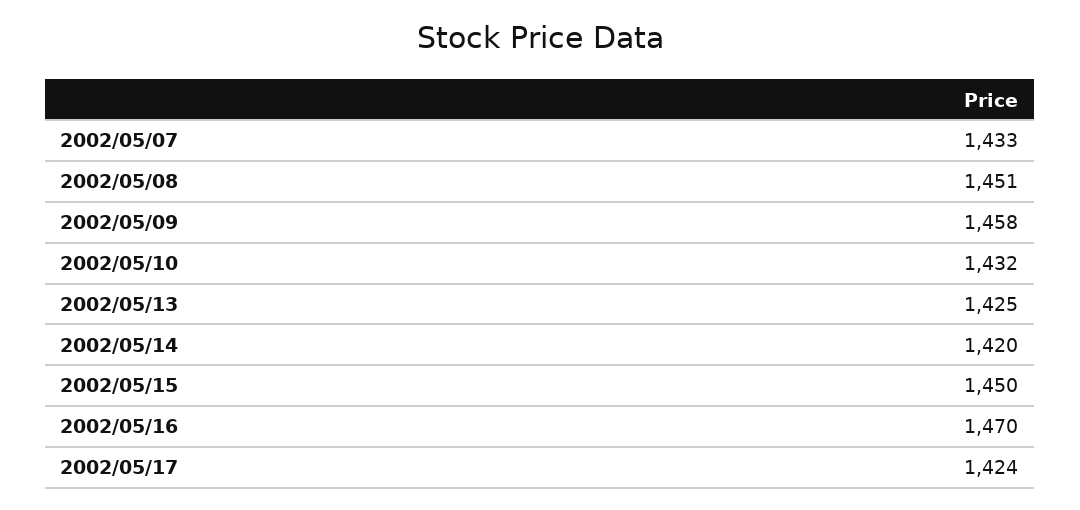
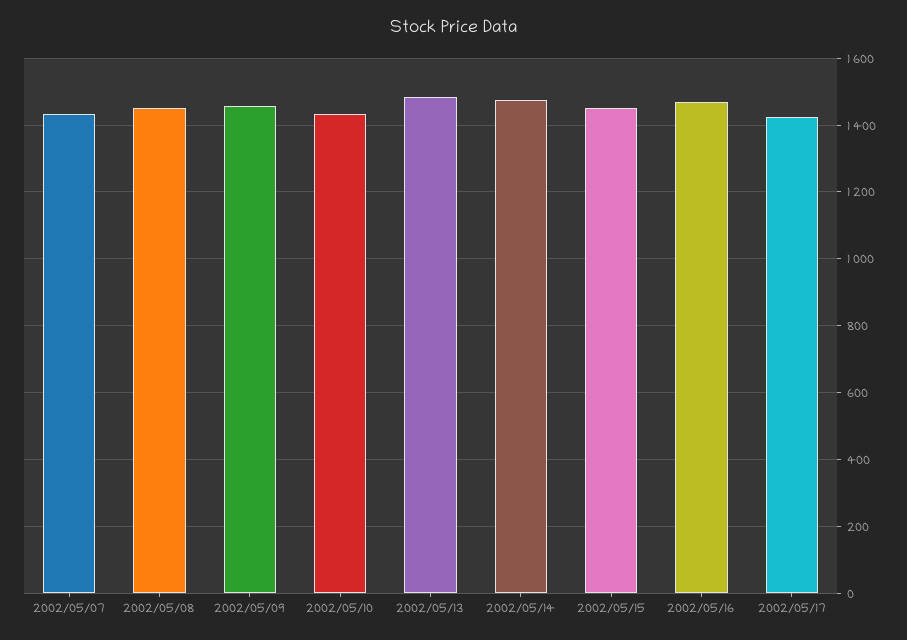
2002/05/13: 1425 -> 1480
2002/05/14: 1420 -> 1480

